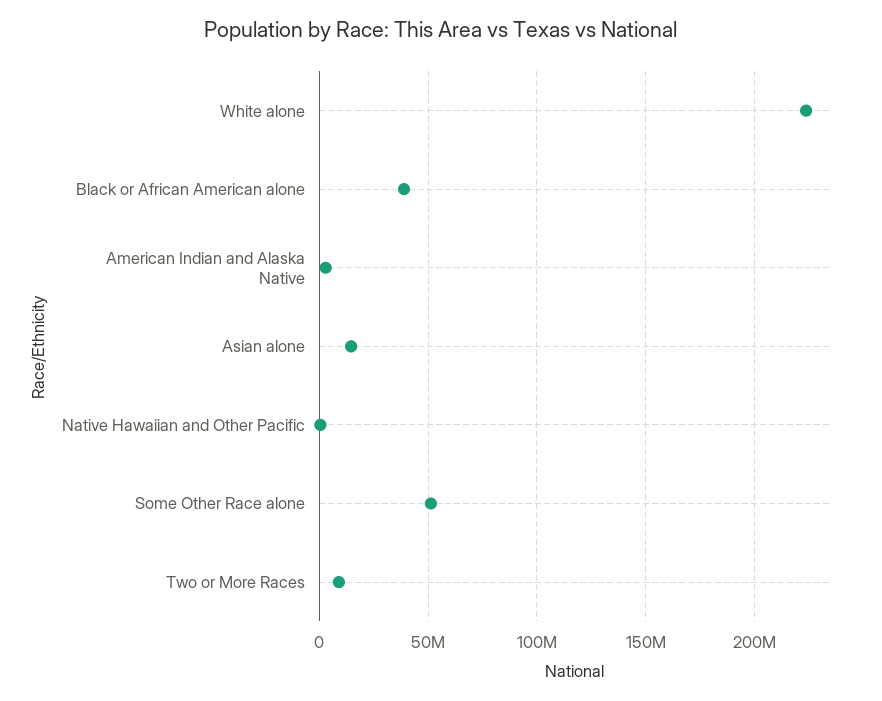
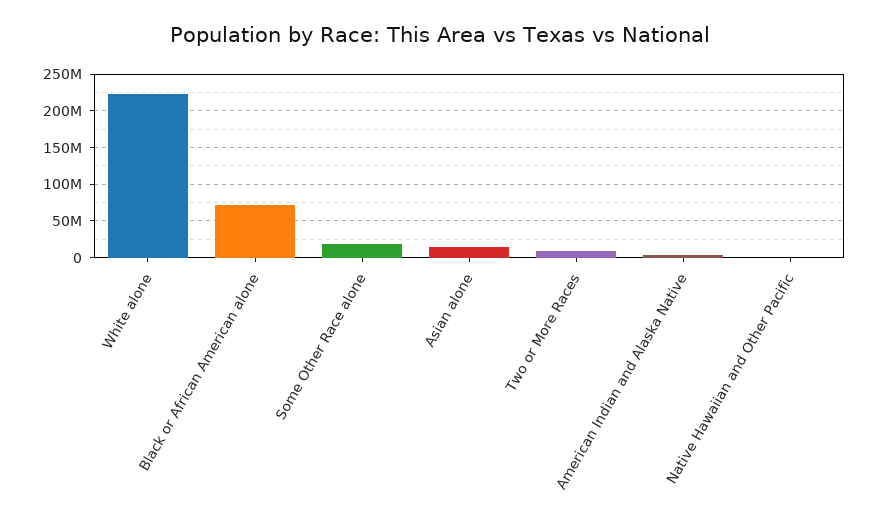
Black or African American alone: 40000000 -> 70000000
Some Other Race alone: 50000000 -> 20000000

